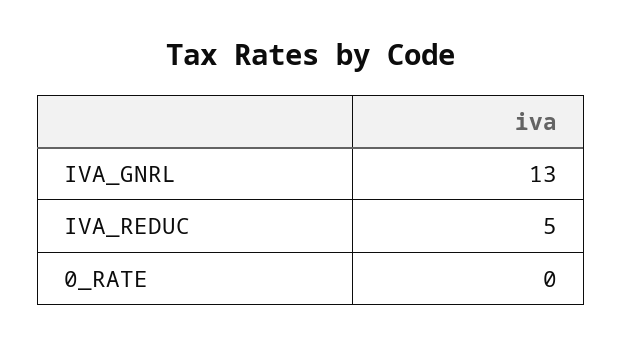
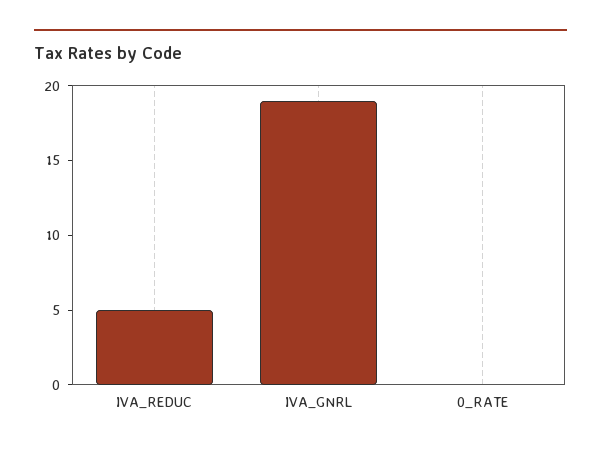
IVA_GNRL: 13 -> 19

